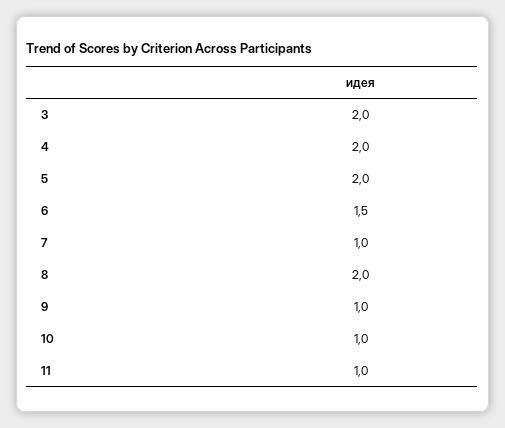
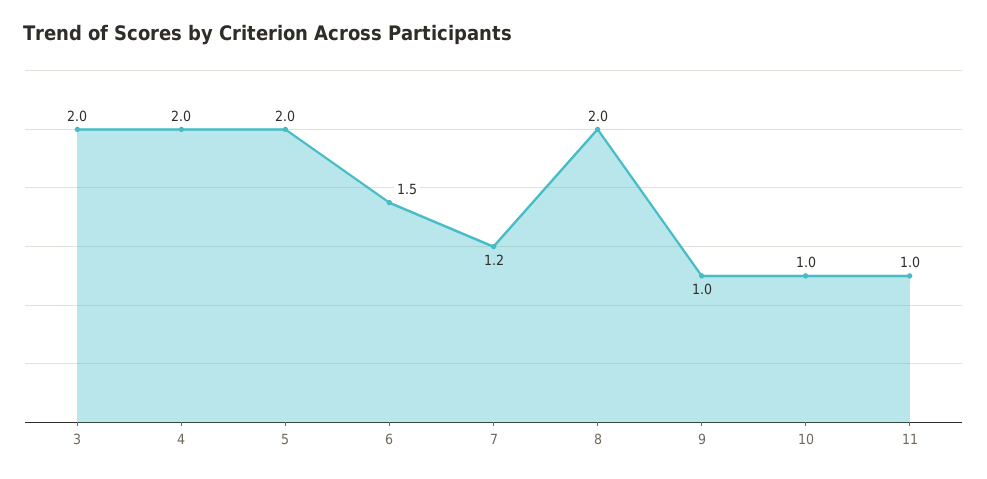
7: 1 -> 1.2

